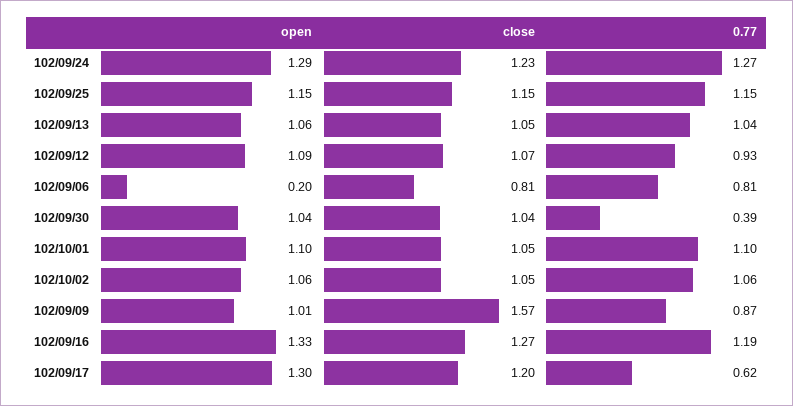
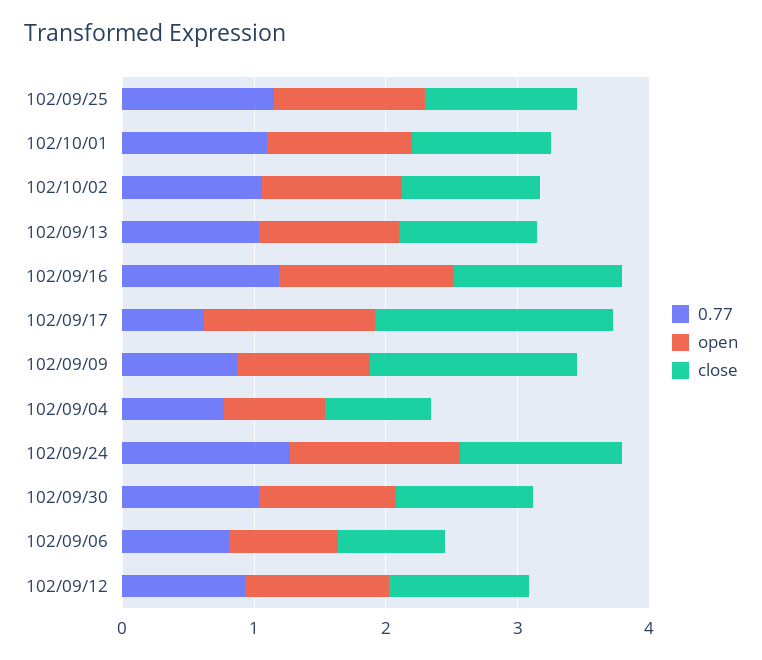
open, 102/09/06: 0.2 -> 0.8
0.77, 102/09/30: 0.39 -> 1
close, 102/09/17: 1.2 -> 1.8
0.77, 102/09/04: none -> 0.8
open, 102/09/04: none -> 0.8
close, 102/09/04: none -> 0.8

